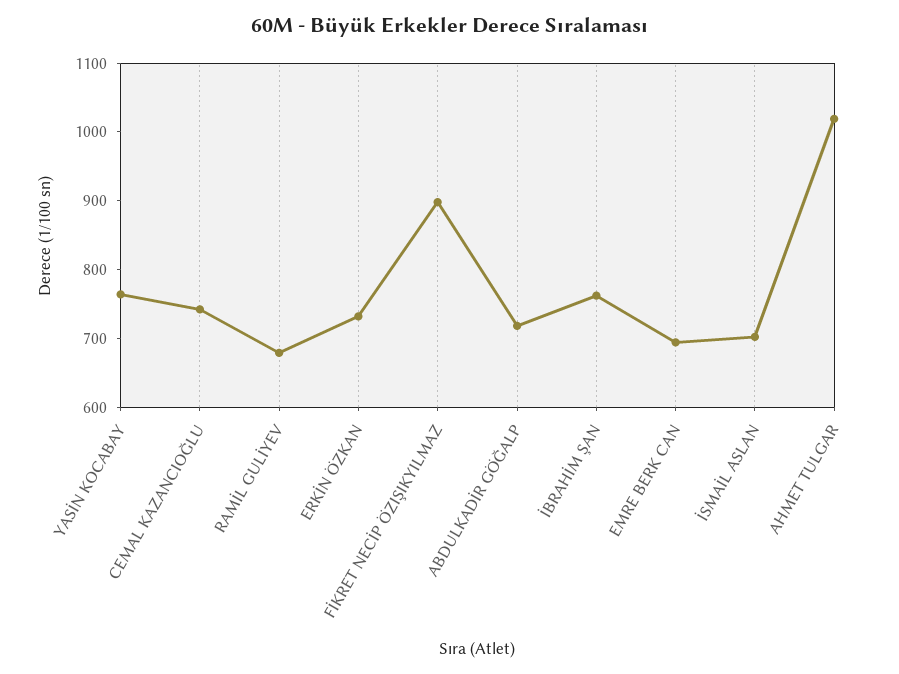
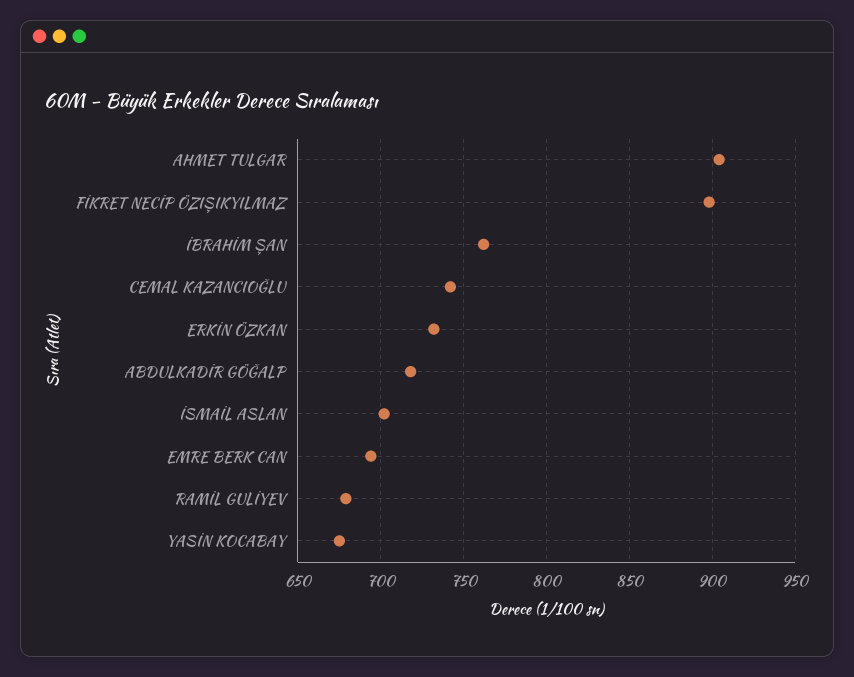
YASİN KOCABAY: 760 -> 675
AHMET TULGAR: 1020 -> 905

